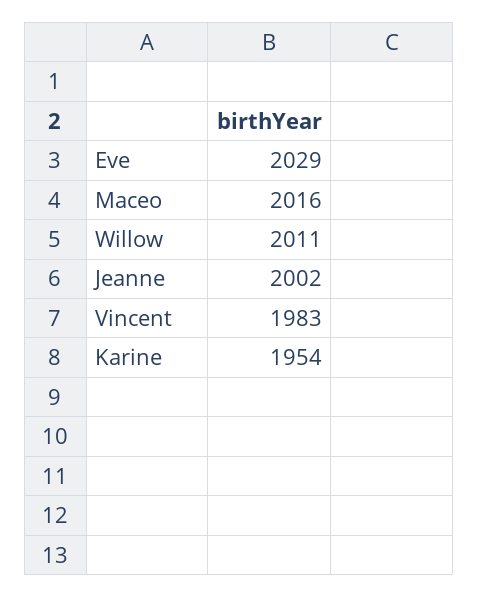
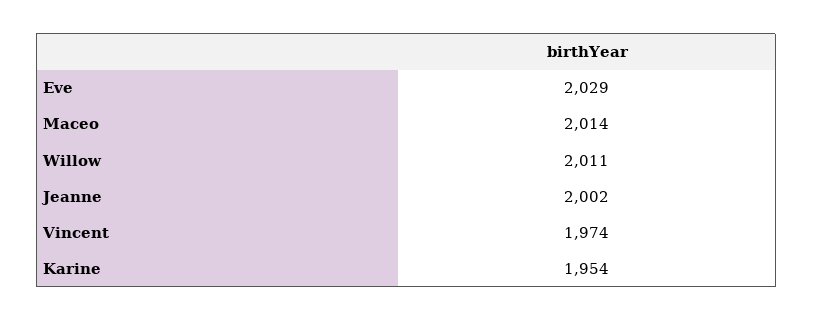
Maceo: 2016 -> 2014
Vincent: 1983 -> 1974

